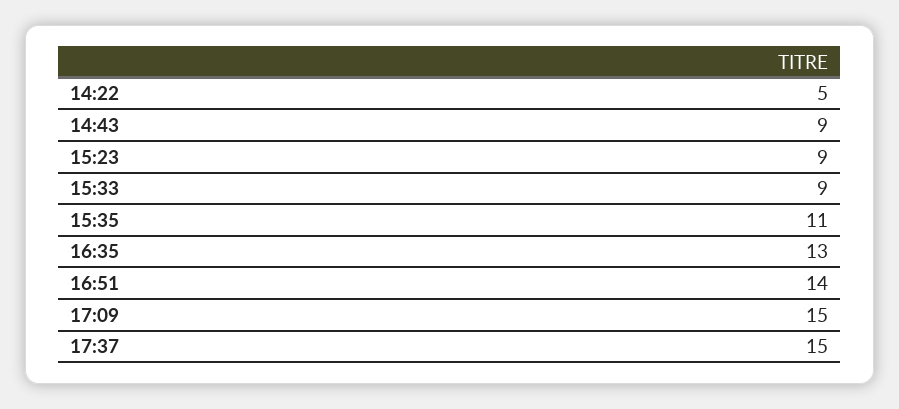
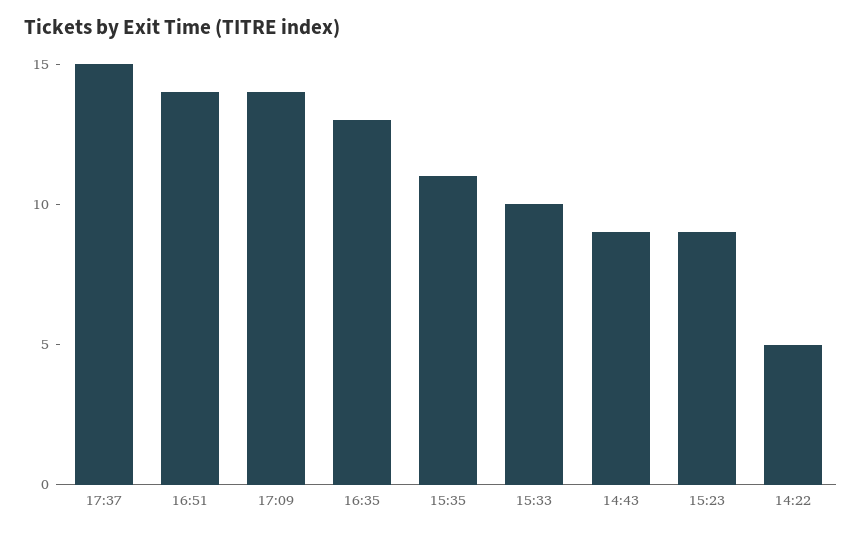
15:33: 9 -> 10
17:09: 15 -> 14

